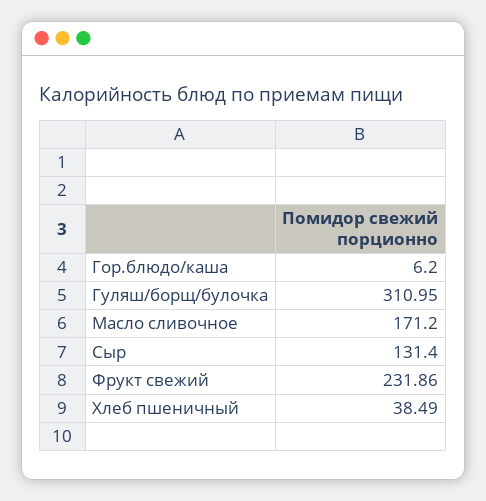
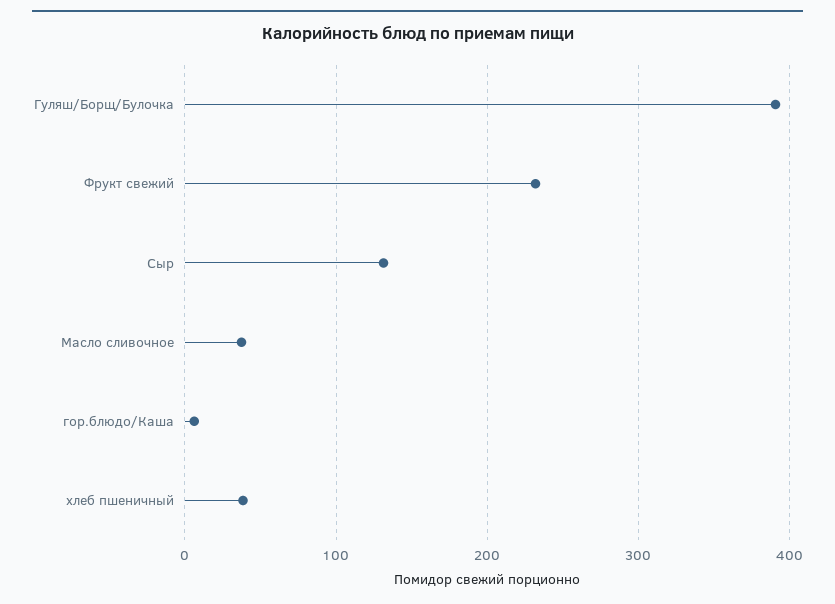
Гуляш/борщ/булочка: 310.95 -> 390
Масло сливочное: 171.2 -> 40

